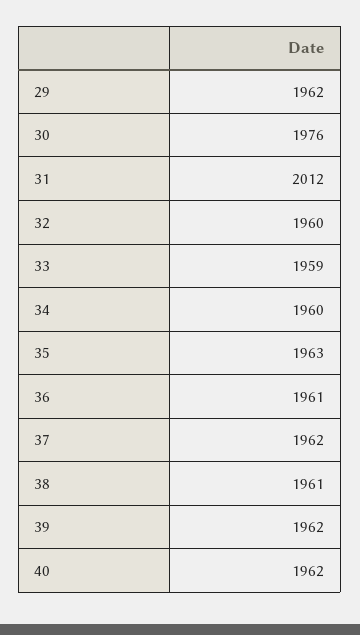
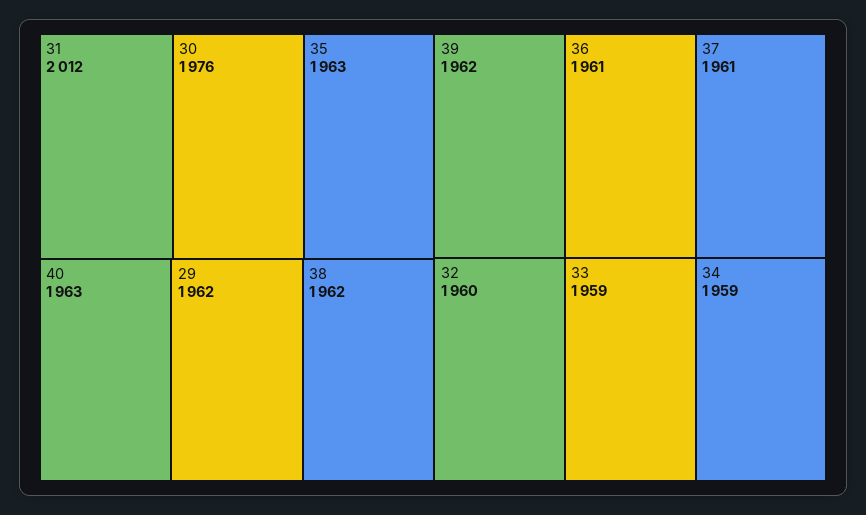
34: 1960 -> 1959
37: 1962 -> 1961
38: 1961 -> 1962
40: 1962 -> 1963

